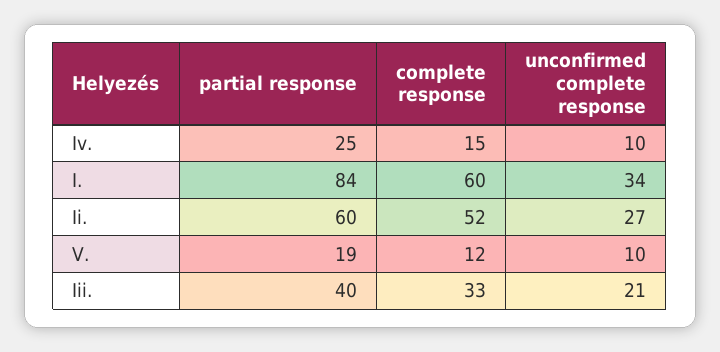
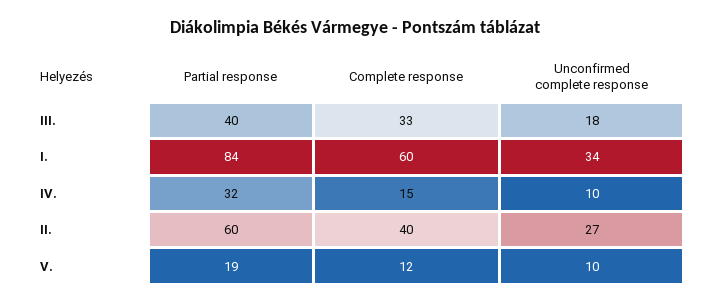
partial response, Iv.: 25 -> 32
complete response, Ii.: 52 -> 40
unconfirmed complete response, Iii.: 21 -> 18

